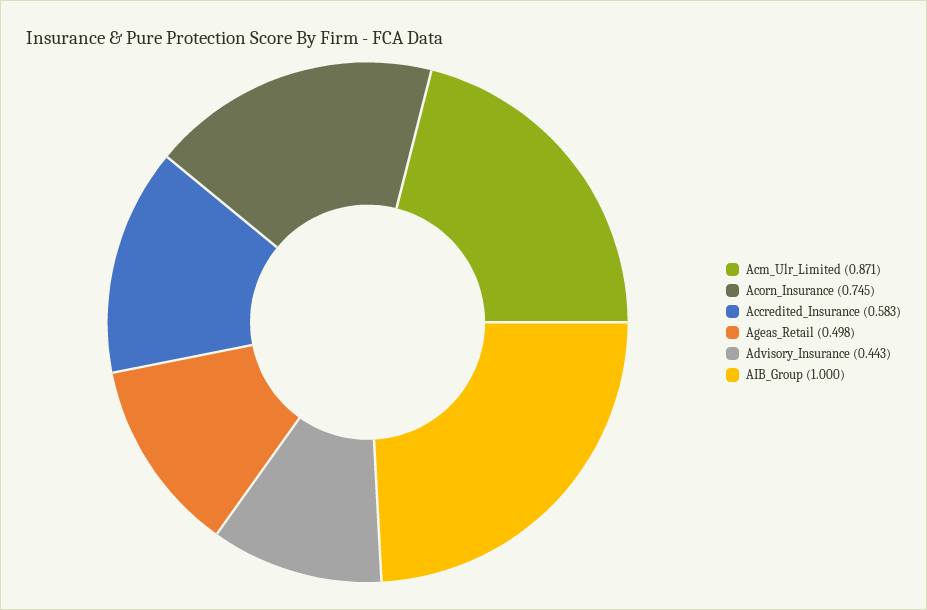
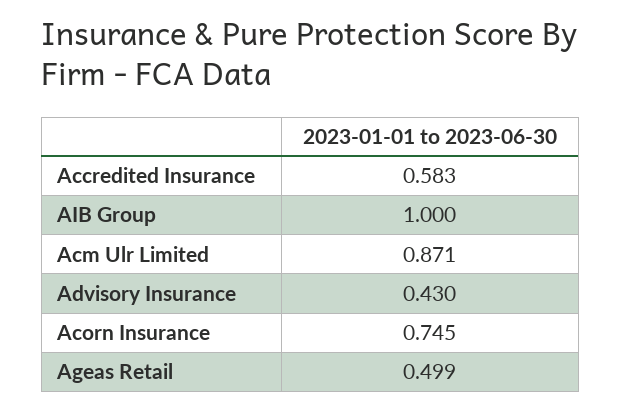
Ageas_Retail: 0.498 -> 0.499
Advisory_Insurance: 0.443 -> 0.43

